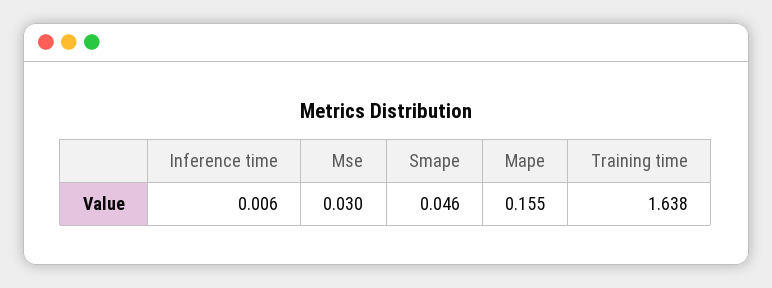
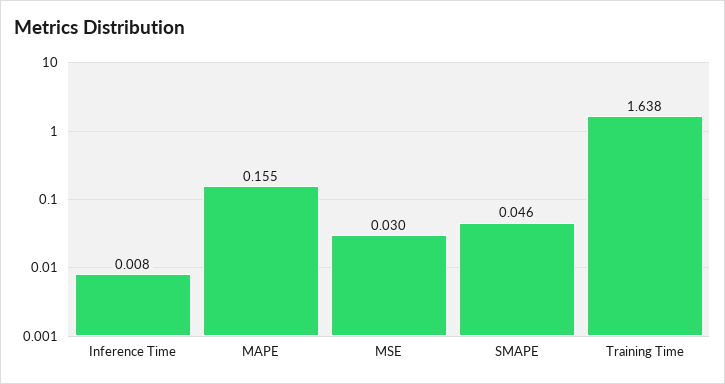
Inference time: 0.006 -> 0.008

